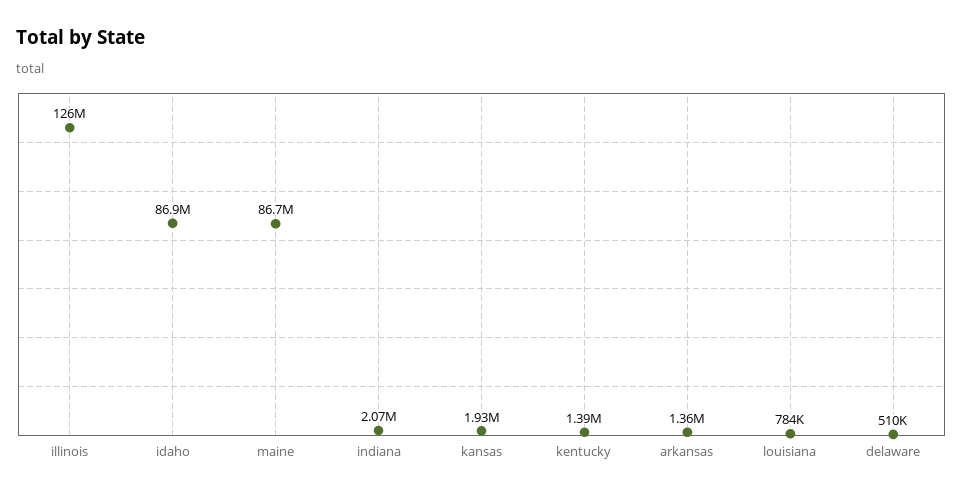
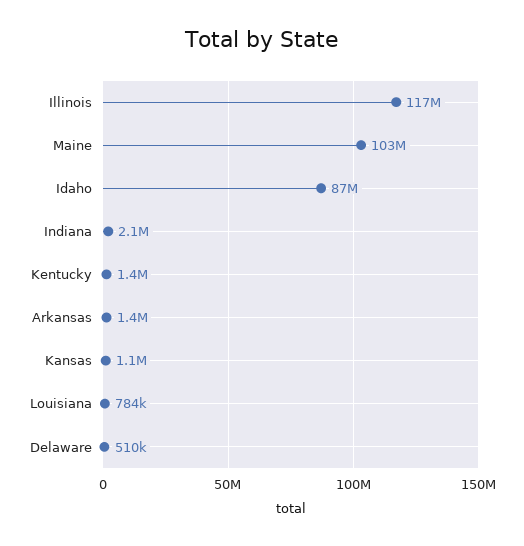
illinois: 126000000 -> 117000000
maine: 86700000 -> 103000000
kansas: 1930000 -> 1100000

